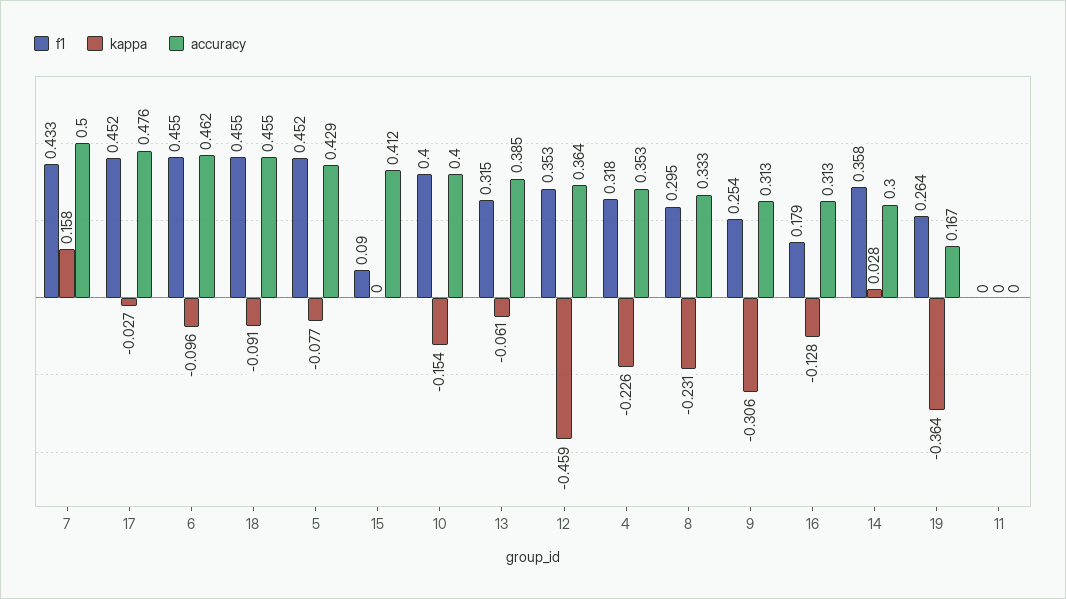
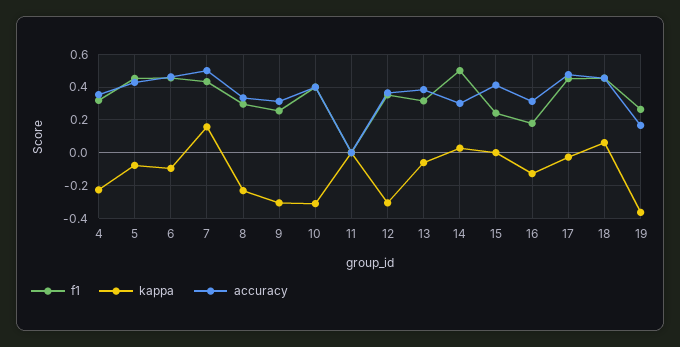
kappa, 18: -0.091 -> 0.05
f1, 15: 0.09 -> 0.25
kappa, 10: -0.154 -> -0.3
kappa, 12: -0.459 -> -0.3
f1, 14: 0.358 -> 0.5

